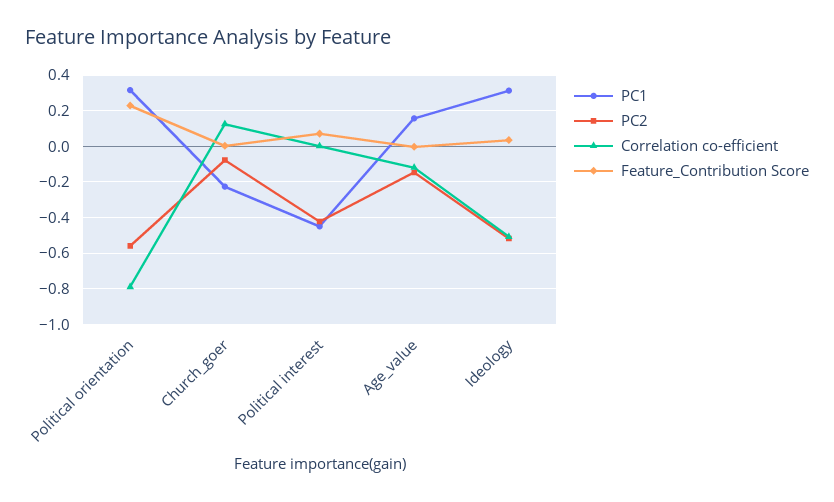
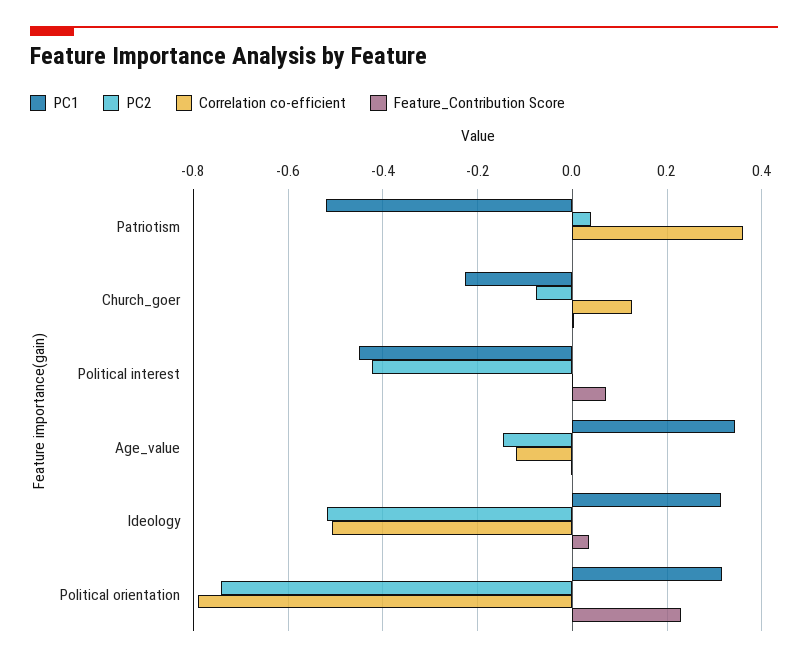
PC2, Political orientation: -0.55 -> -0.74
PC1, Age_value: 0.15 -> 0.34
PC1, Patriotism: none -> -0.52
PC2, Patriotism: none -> 0.04
Correlation co-efficient, Patriotism: none -> 0.36
Feature_Contribution Score, Patriotism: none -> 0

